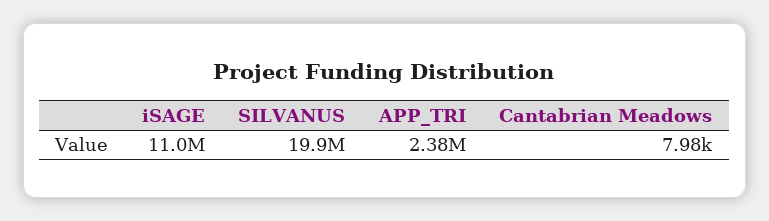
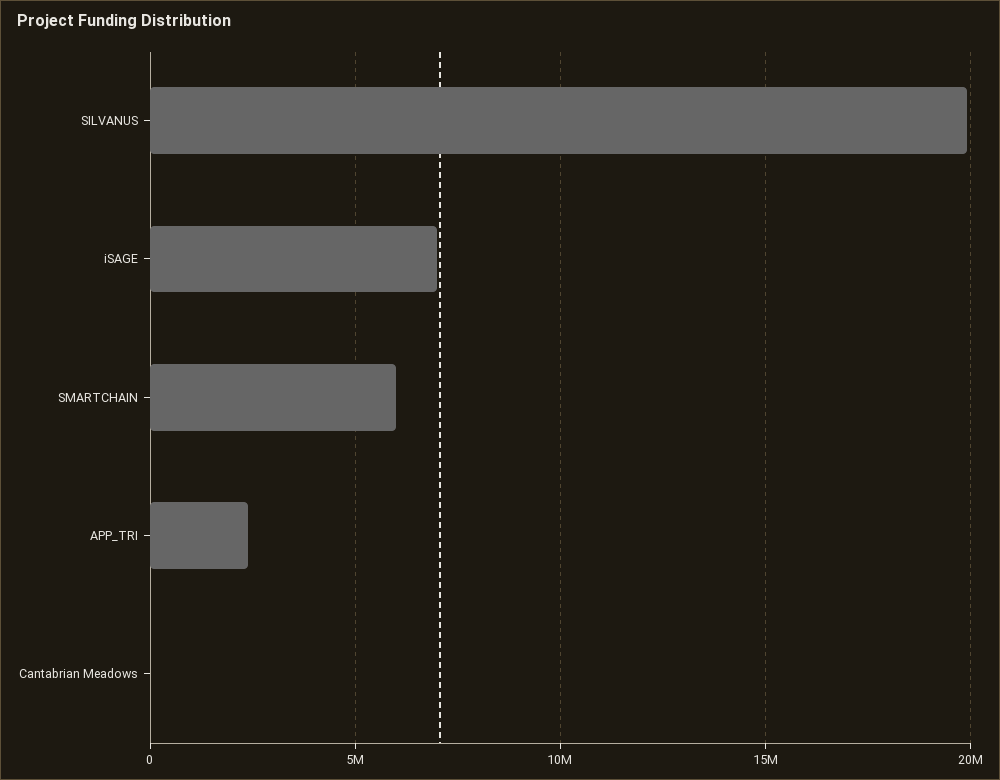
iSAGE: 11000000 -> 7000000
SMARTCHAIN: none -> 6000000

